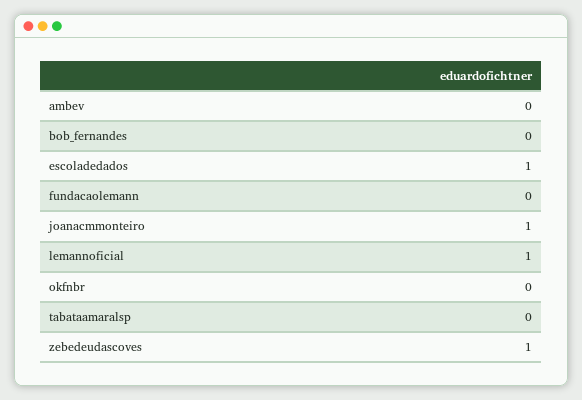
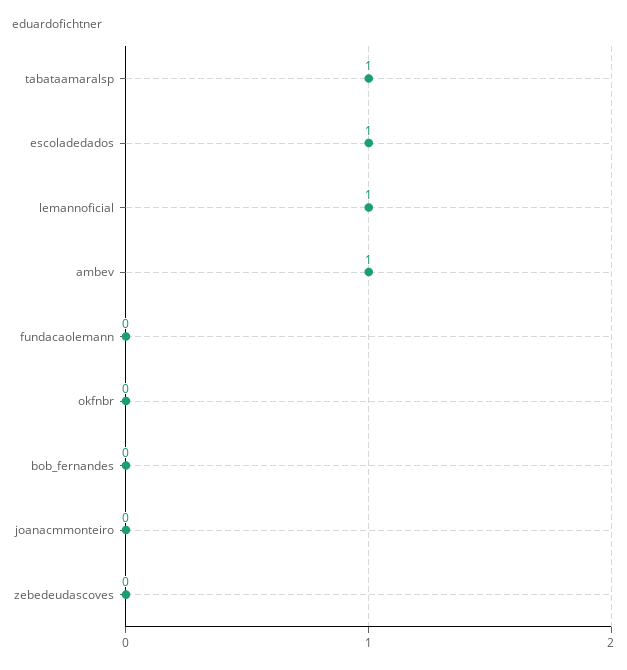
ambev: 0 -> 1
joanacmmonteiro: 1 -> 0
tabataamaralsp: 0 -> 1
zebedeudascoves: 1 -> 0

